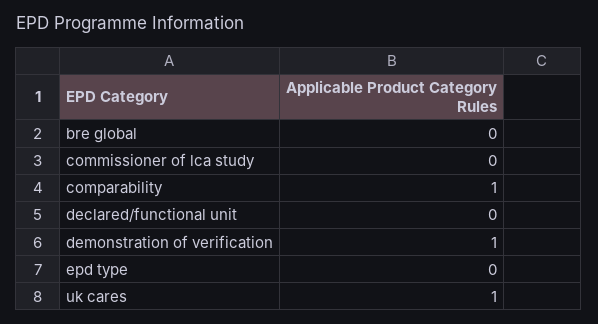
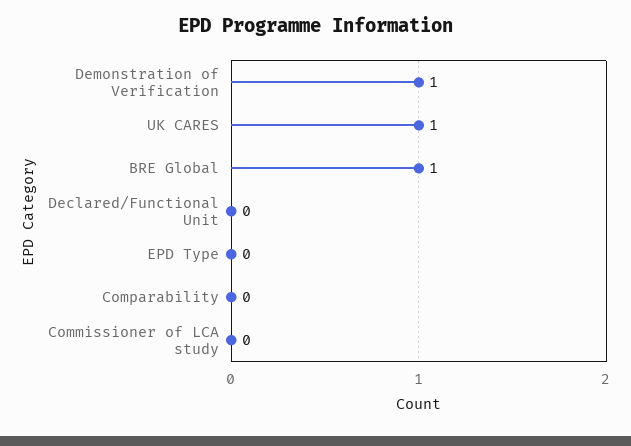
bre global: 0 -> 1
comparability: 1 -> 0

